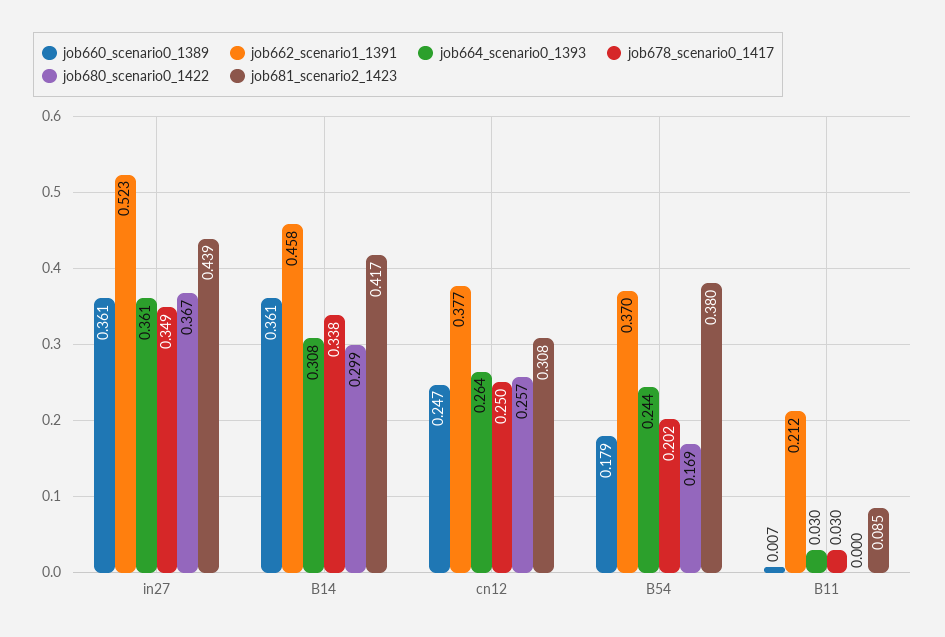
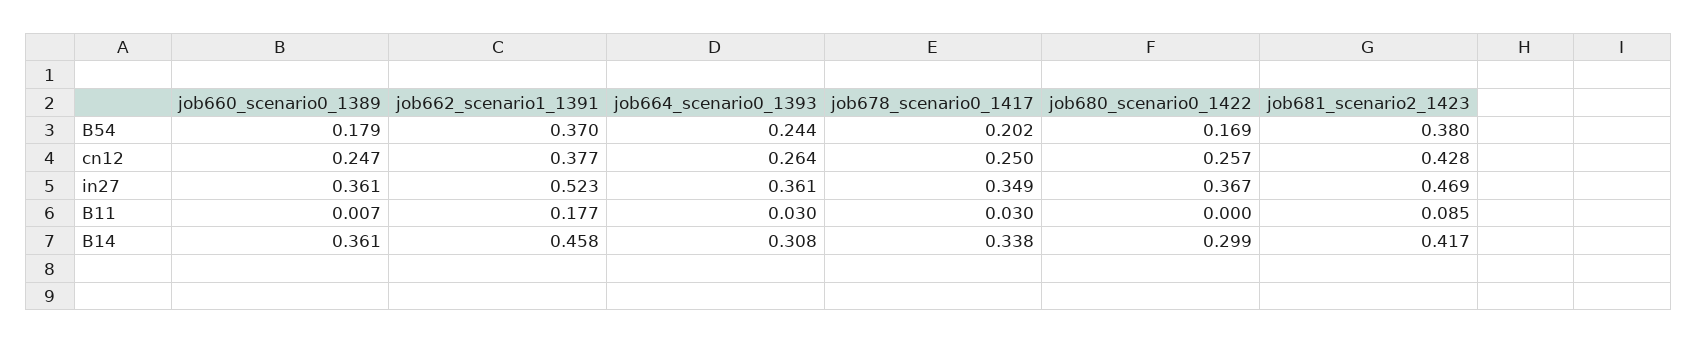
job681_scenario2_1423, in27: 0.439 -> 0.469
job681_scenario2_1423, cn12: 0.308 -> 0.428
job662_scenario1_1391, B11: 0.212 -> 0.177

